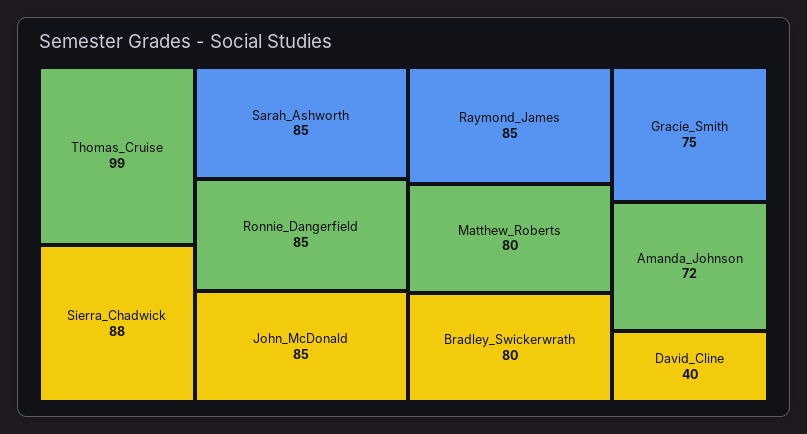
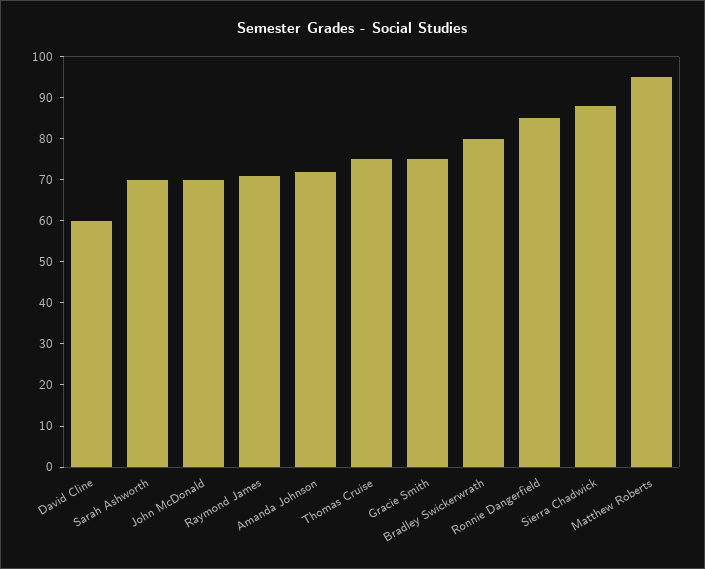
Thomas_Cruise: 99 -> 75
Sarah_Ashworth: 85 -> 70
John_McDonald: 85 -> 70
Raymond_James: 85 -> 70
Matthew_Roberts: 80 -> 95
David_Cline: 40 -> 60

